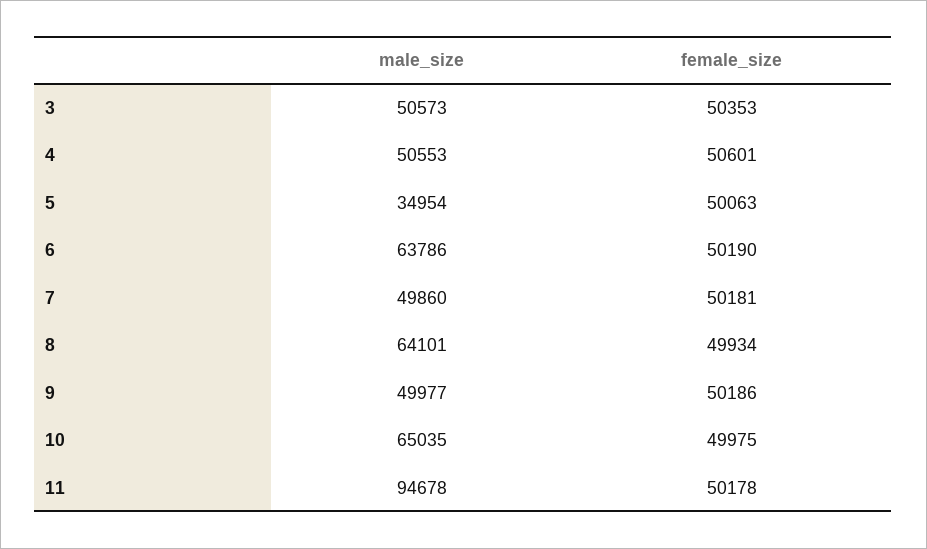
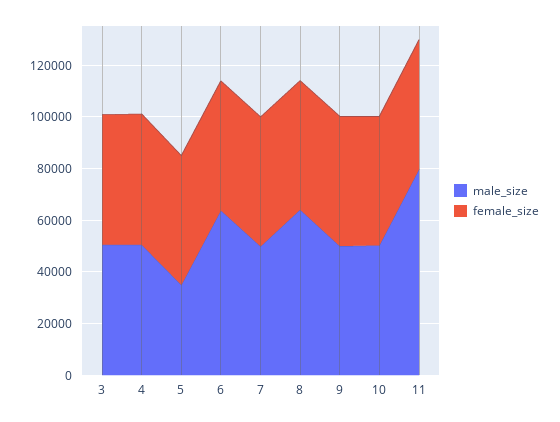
male_size, 10: 65035 -> 50000
male_size, 11: 94678 -> 80000

